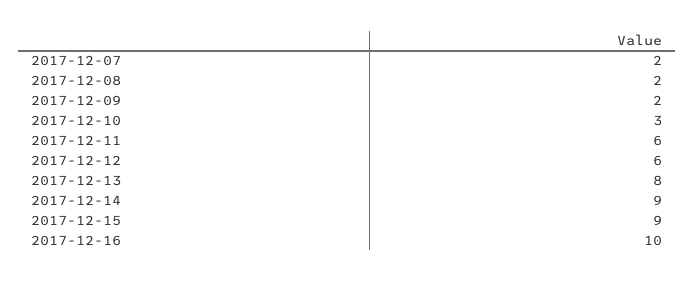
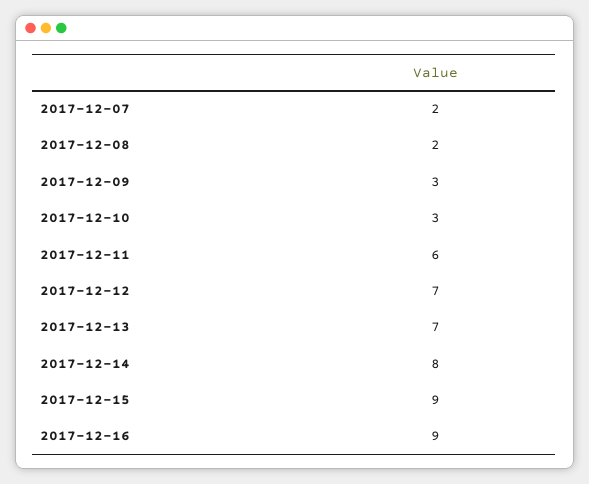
2017-12-09: 2 -> 3
2017-12-12: 6 -> 7
2017-12-13: 8 -> 7
2017-12-14: 9 -> 8
2017-12-16: 10 -> 9

